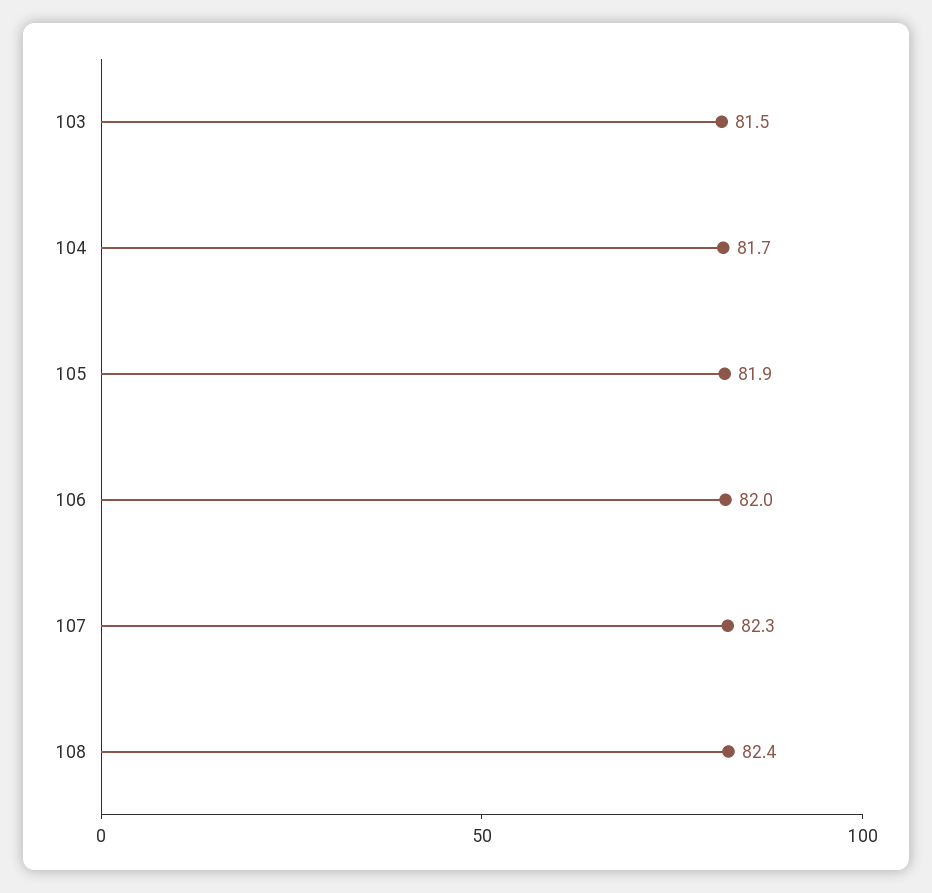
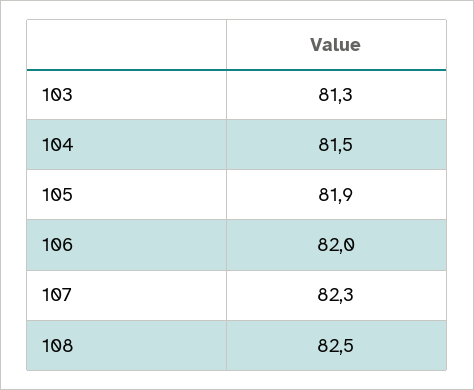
103: 81.5 -> 81.3
104: 81.7 -> 81.5
108: 82.4 -> 82.5

